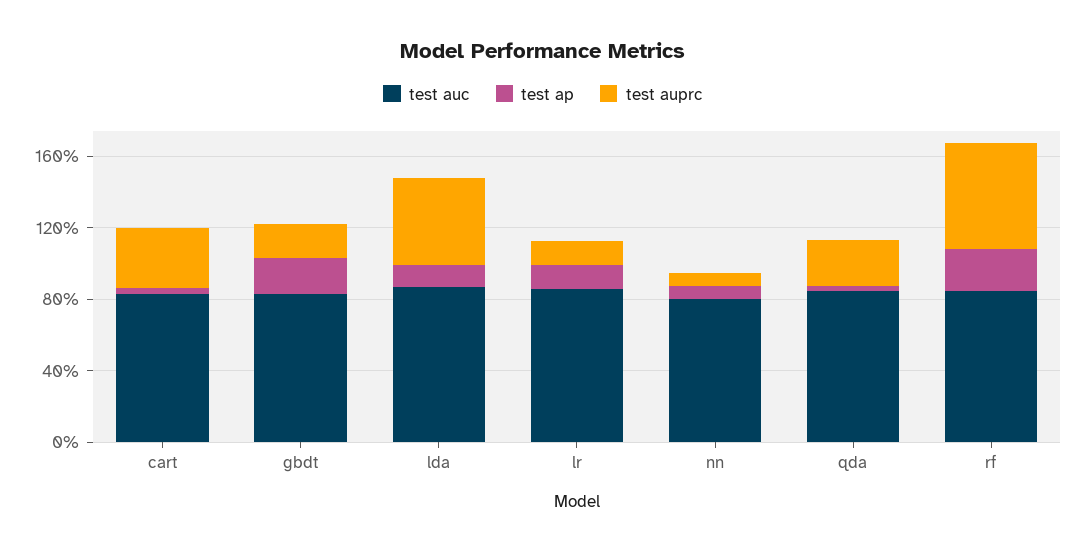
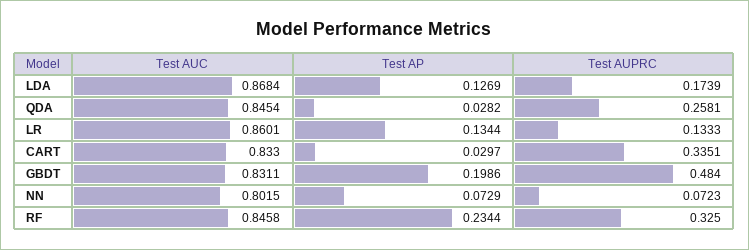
test auprc, gbdt: 0.2 -> 0.484
test auprc, lda: 0.5 -> 0.1739
test auprc, rf: 0.6 -> 0.325

